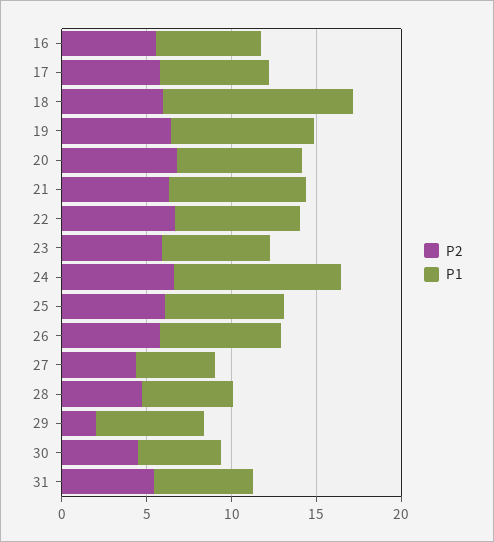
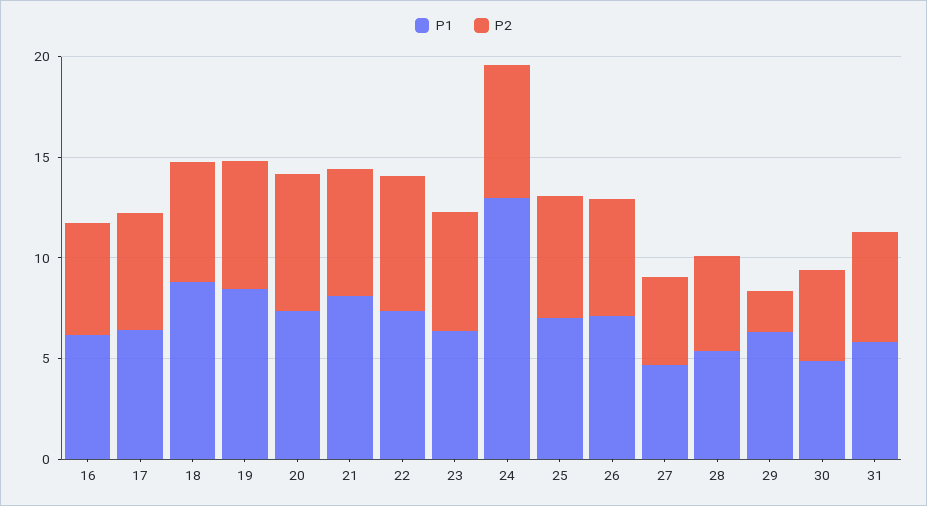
P1, 18: 11 -> 9
P1, 24: 10 -> 13

